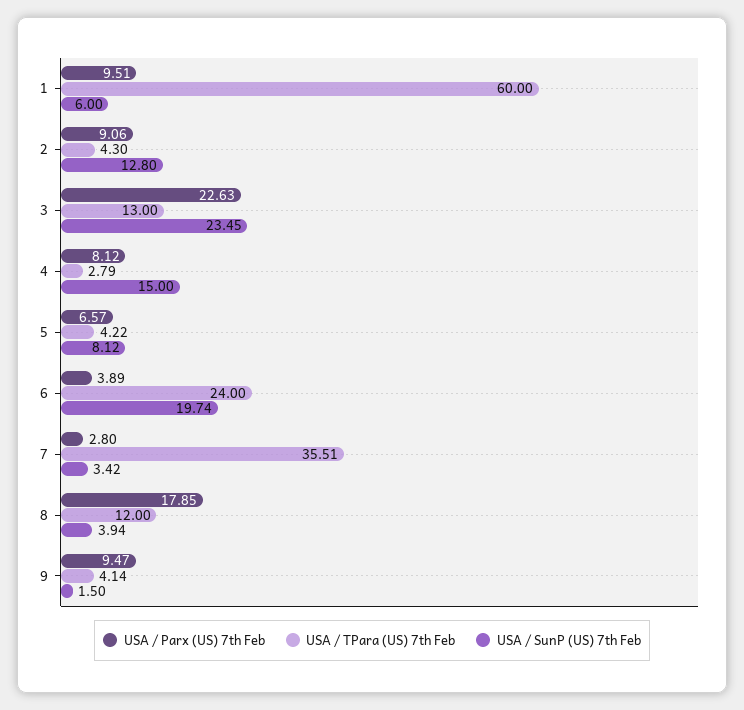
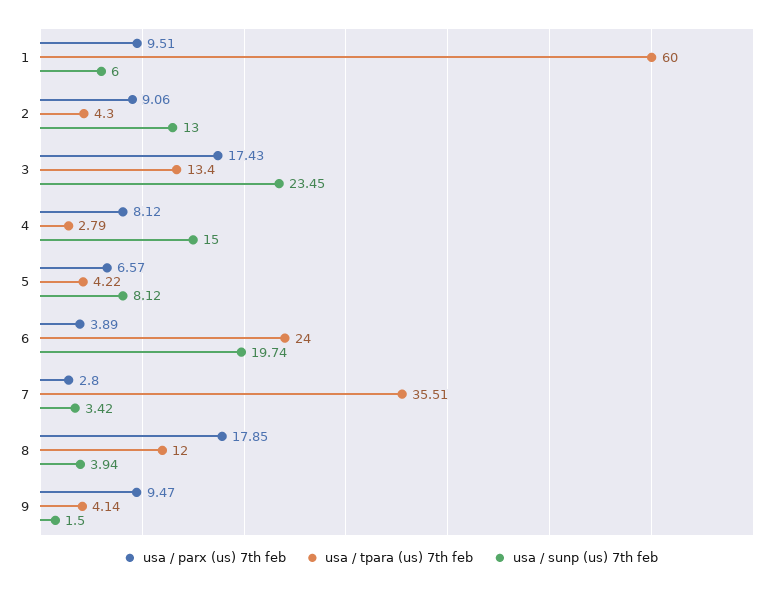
USA / SunP (US) 7th Feb, 2: 12.8 -> 13
USA / Parx (US) 7th Feb, 3: 22.63 -> 17.43
USA / TPara (US) 7th Feb, 3: 13 -> 13.4

